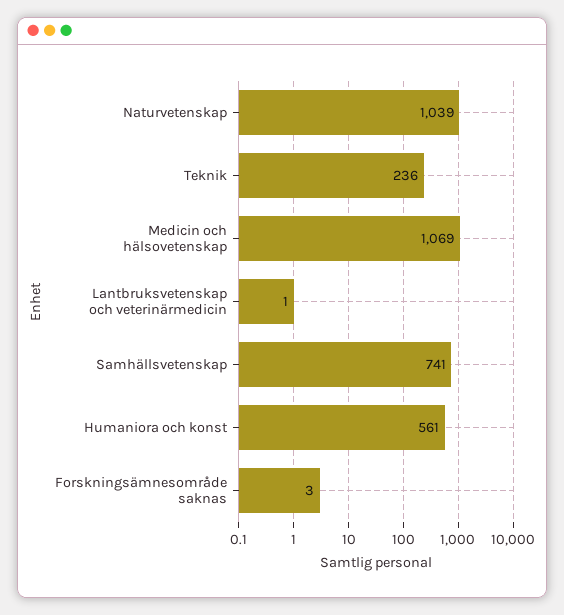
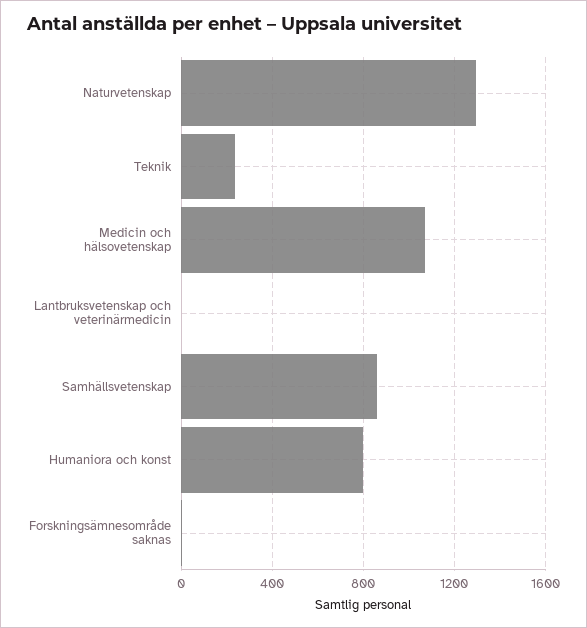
Naturvetenskap: 1039 -> 1300
Samhällsvetenskap: 741 -> 850
Humaniora och konst: 561 -> 800

